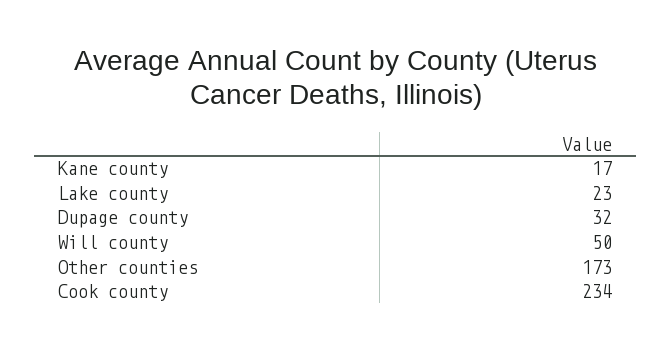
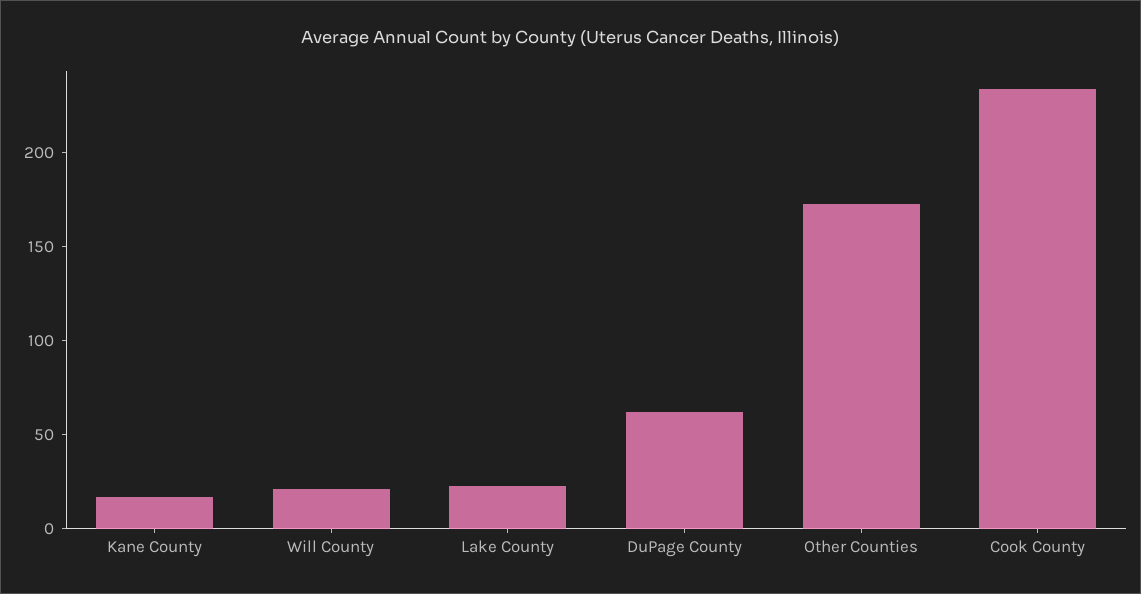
Dupage county: 32 -> 60
Will county: 50 -> 20

